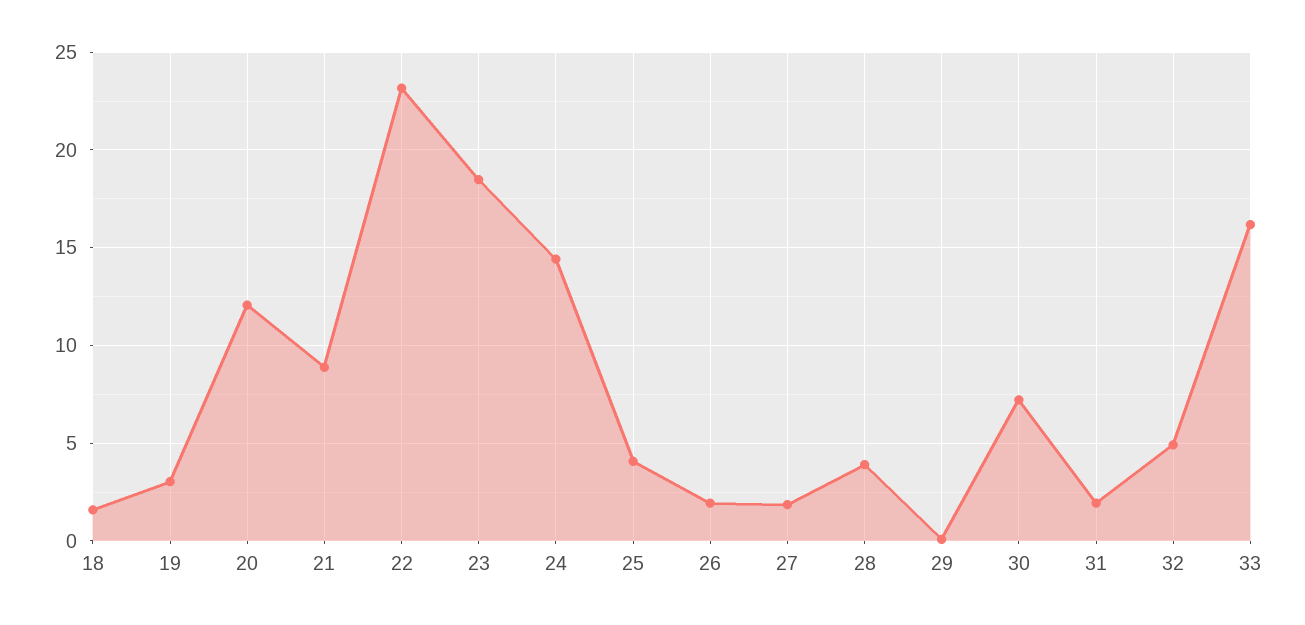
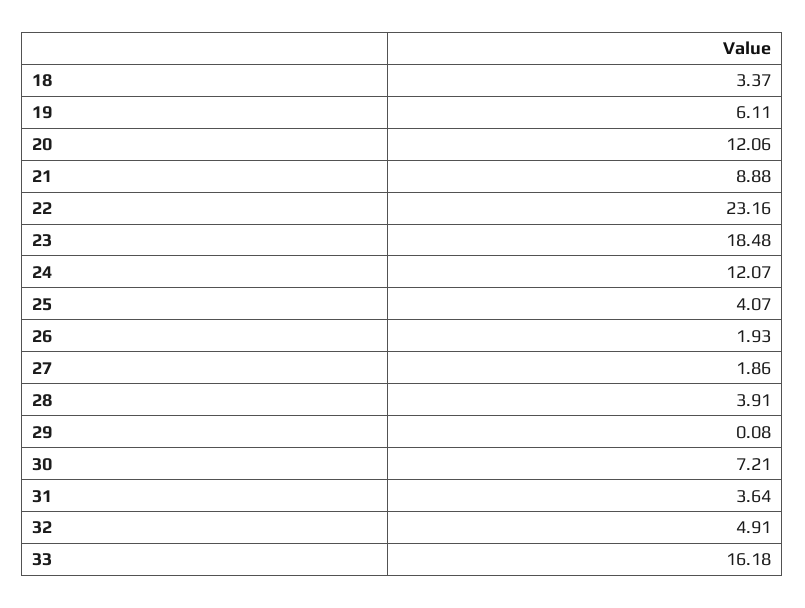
18: 1.5 -> 3.37
19: 3 -> 6.11
24: 14.5 -> 12.07
31: 2 -> 3.64

